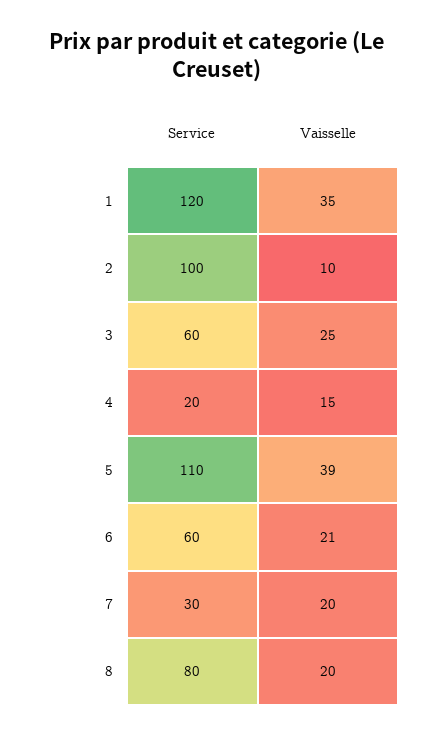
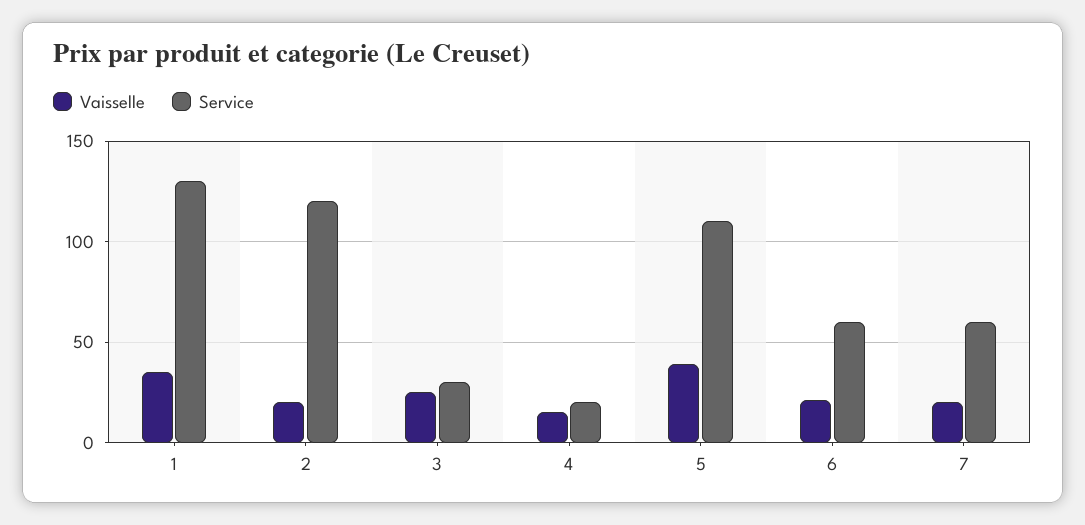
Service, 1: 120 -> 130
Service, 2: 100 -> 120
Vaisselle, 2: 10 -> 20
Service, 3: 60 -> 30
Service, 7: 30 -> 60
Service, 8: 80 -> none
Vaisselle, 8: 20 -> none

